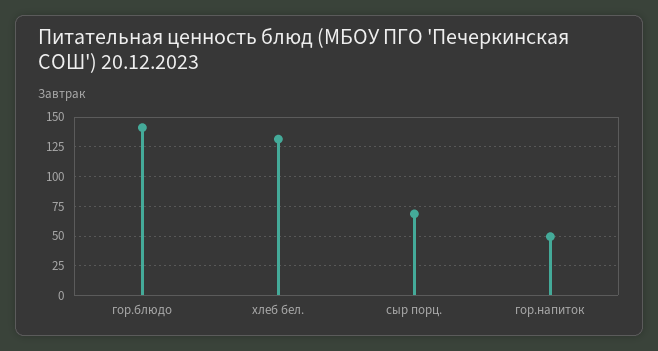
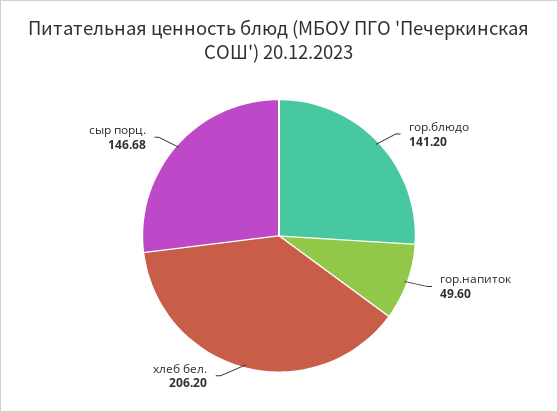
хлеб бел.: 125 -> 206.2
сыр порц.: 75 -> 146.68

